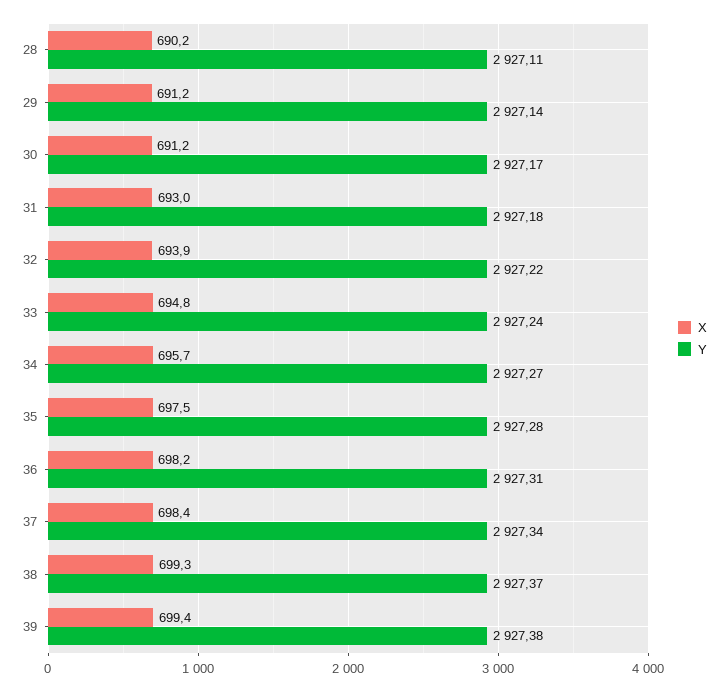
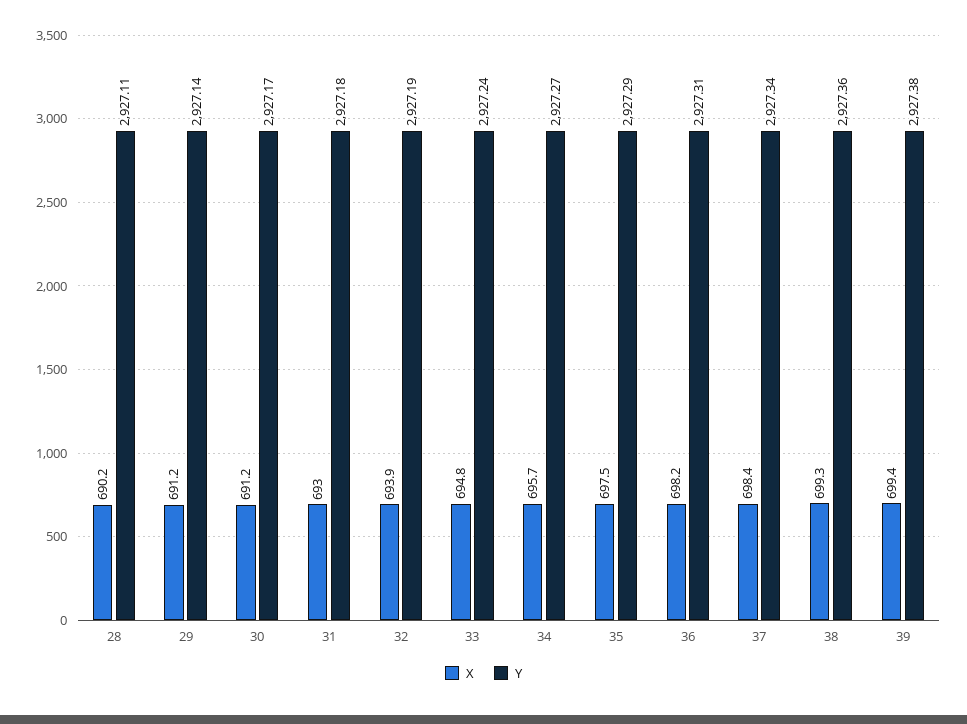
Y, 32: 2927.22 -> 2927.19
Y, 35: 2927.28 -> 2927.29
Y, 38: 2927.37 -> 2927.36

